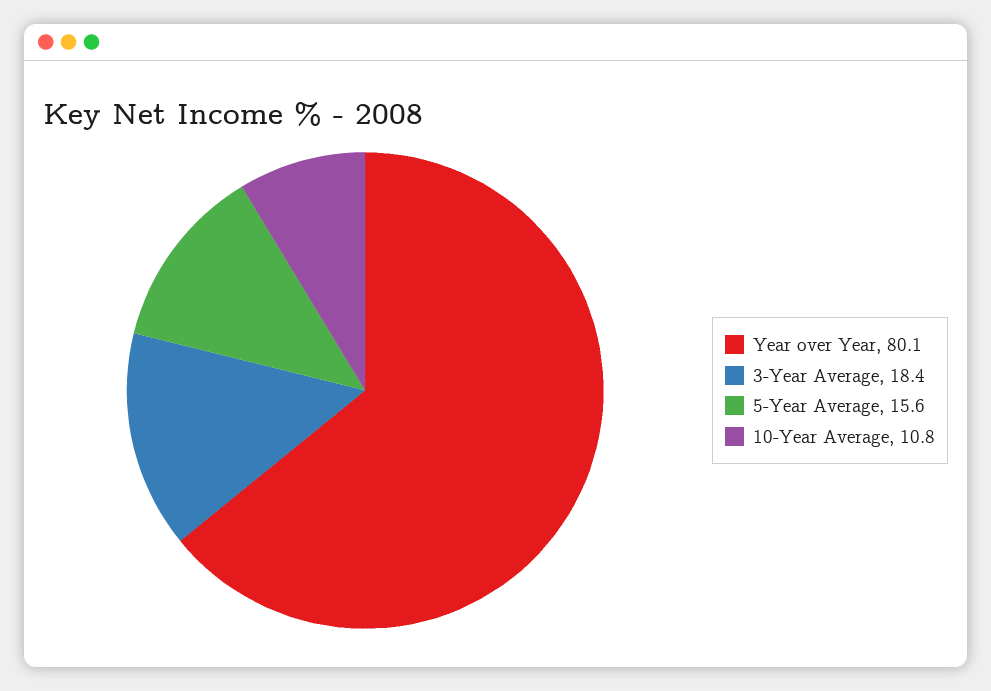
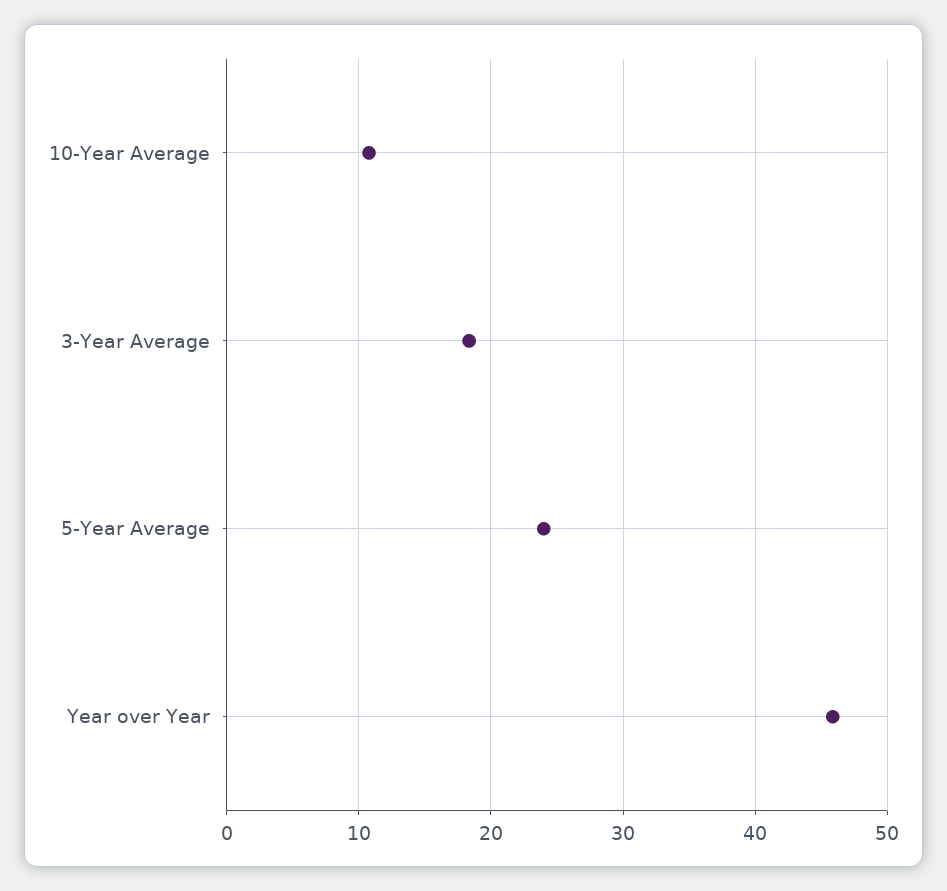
Year over Year: 80.1 -> 46
5-Year Average: 15.6 -> 24

